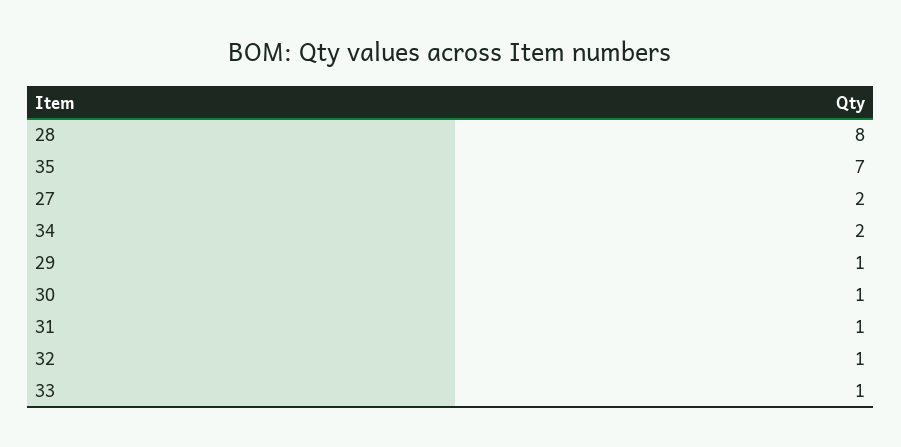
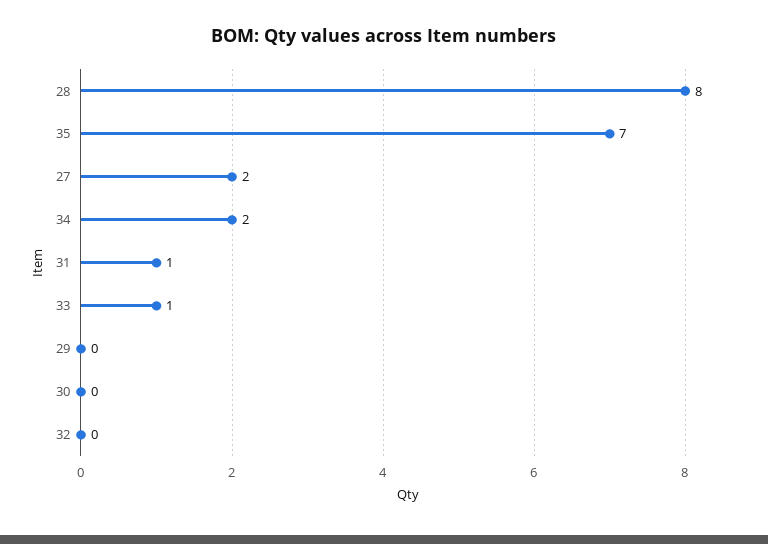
29: 1 -> 0
30: 1 -> 0
32: 1 -> 0

